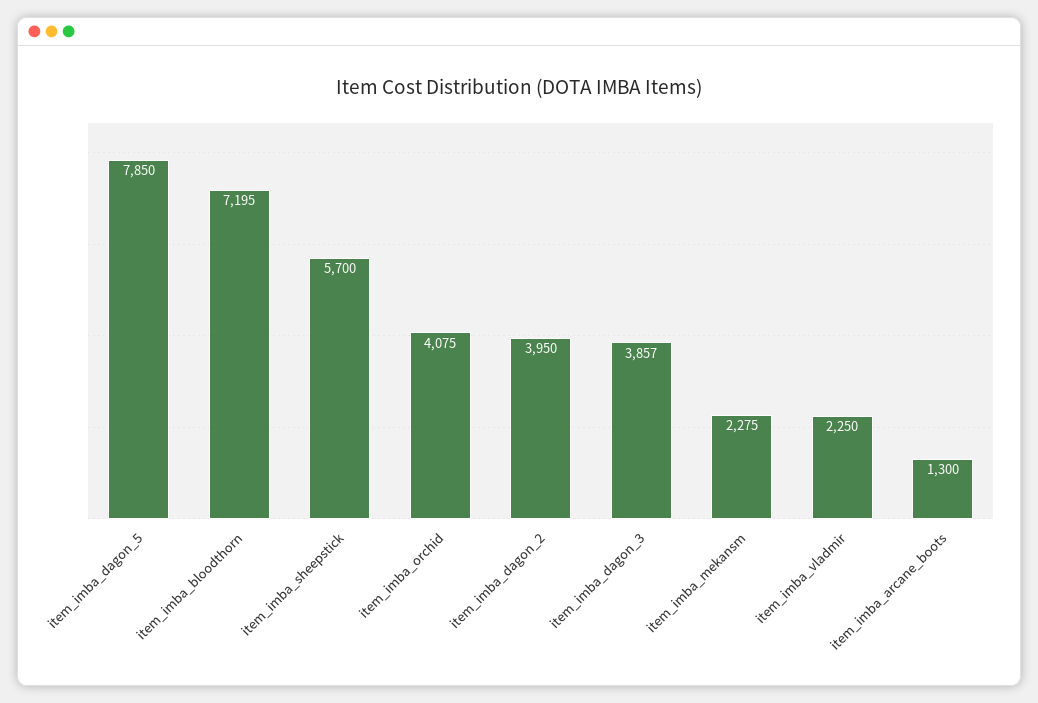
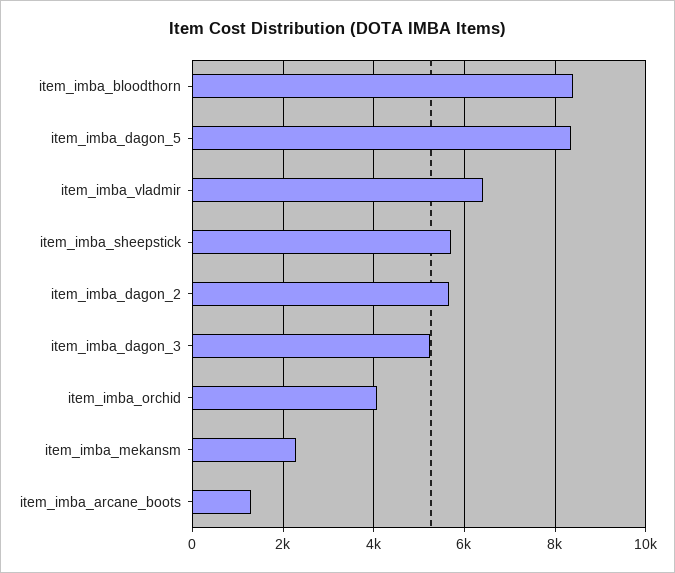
item_imba_dagon_5: 7850 -> 8400
item_imba_bloodthorn: 7195 -> 8400
item_imba_dagon_2: 3950 -> 5600
item_imba_dagon_3: 3857 -> 5200
item_imba_vladmir: 2250 -> 6400

